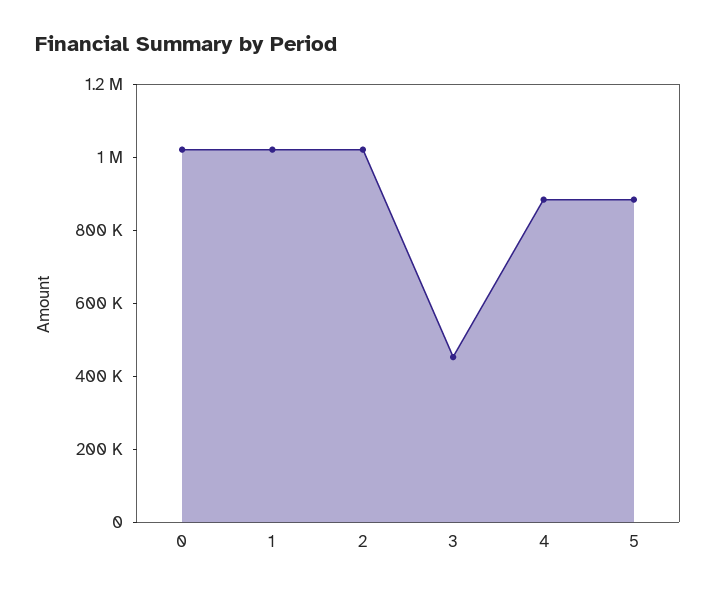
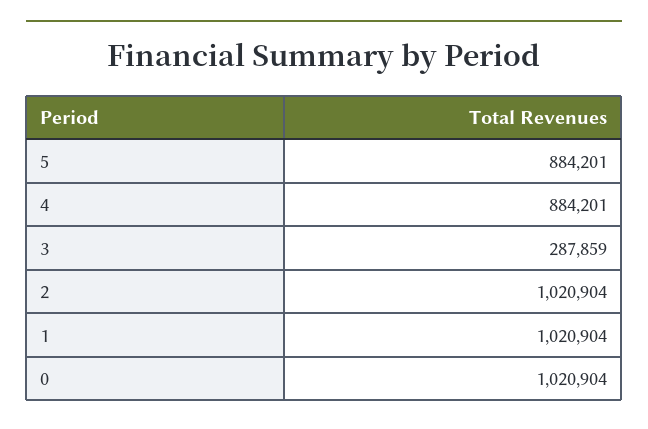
3: 450000 -> 287859

